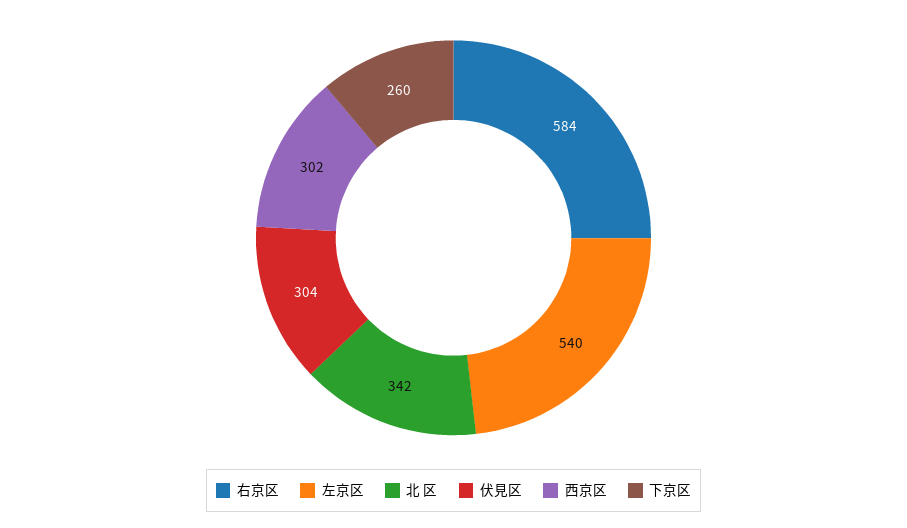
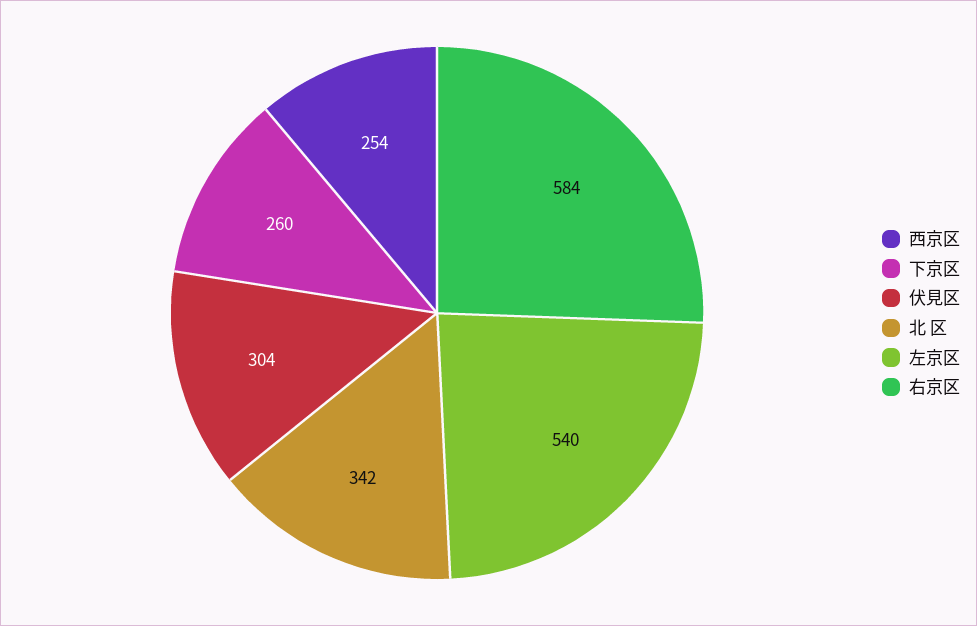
西京区: 302 -> 254

